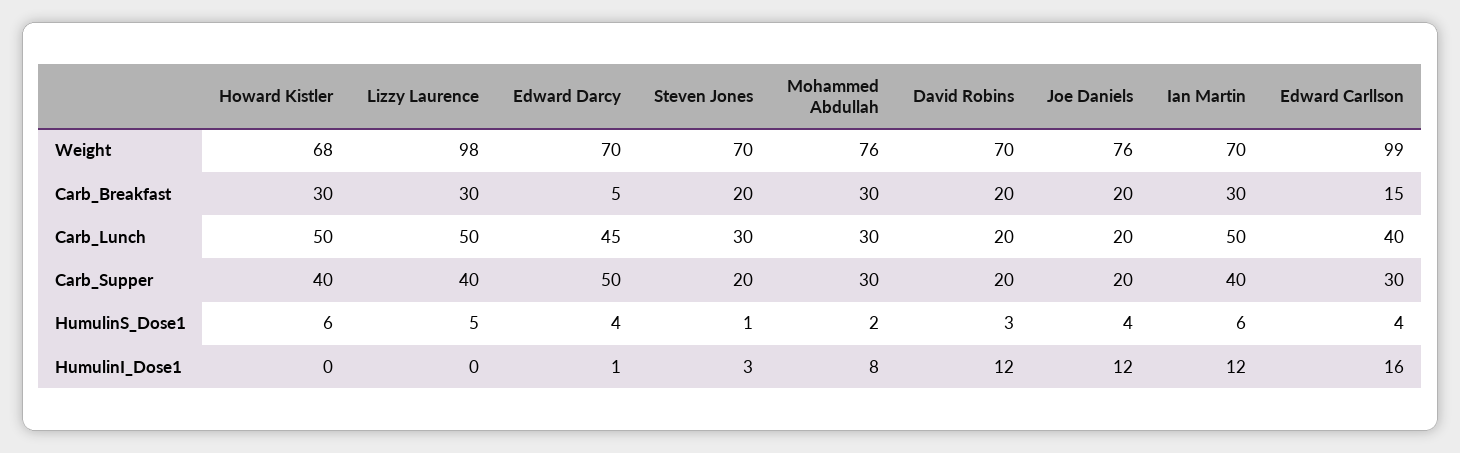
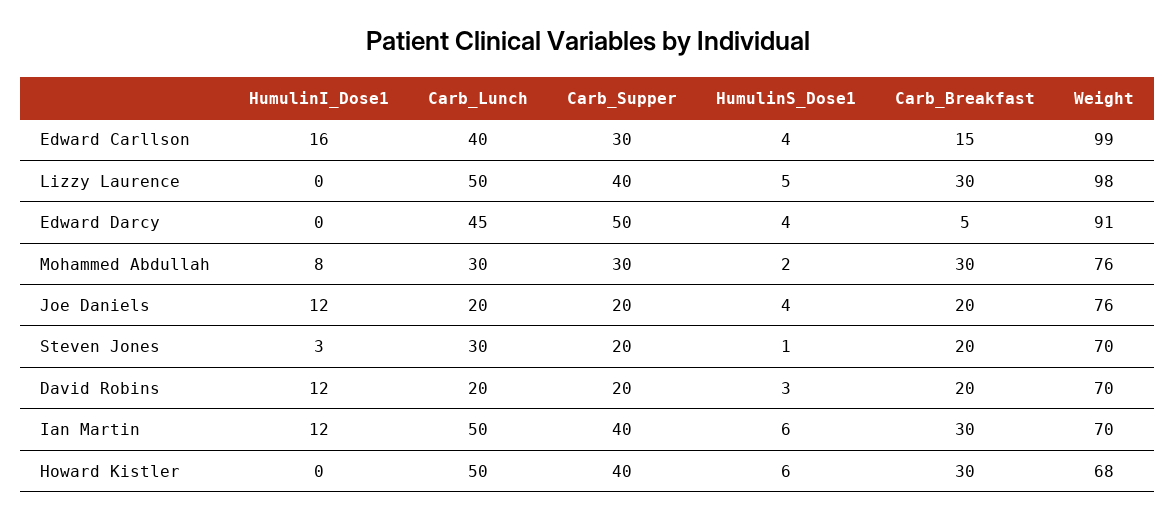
Edward Darcy, Weight: 70 -> 91
Edward Darcy, HumulinI_Dose1: 1 -> 0

